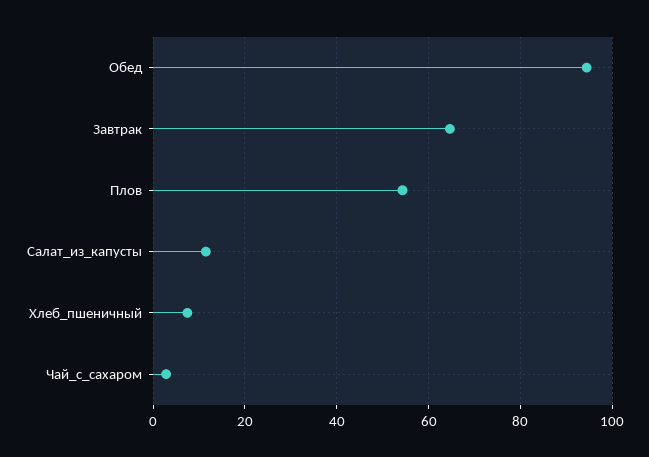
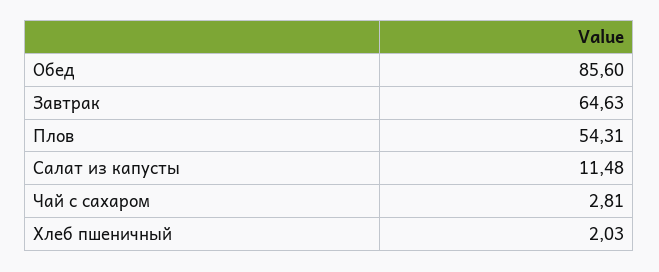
Обед: 94 -> 85.6
Хлеб_пшеничный: 8 -> 2.03

